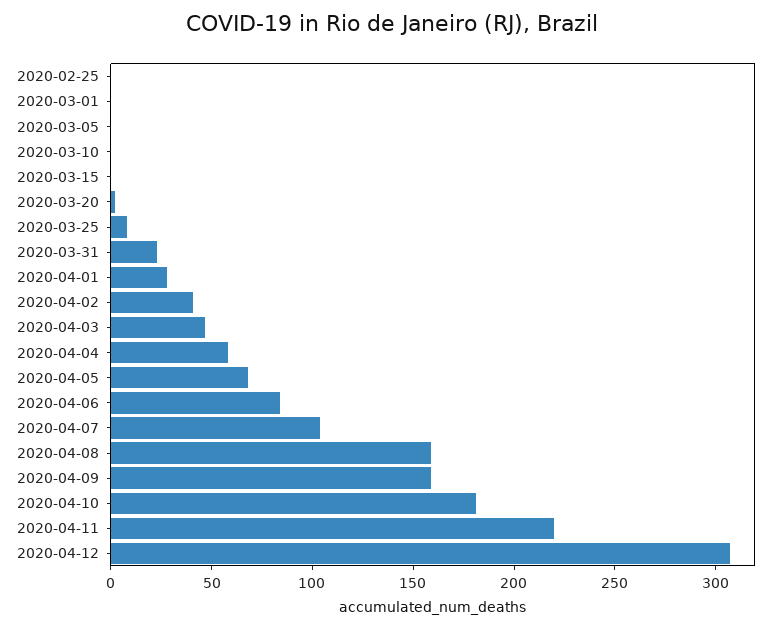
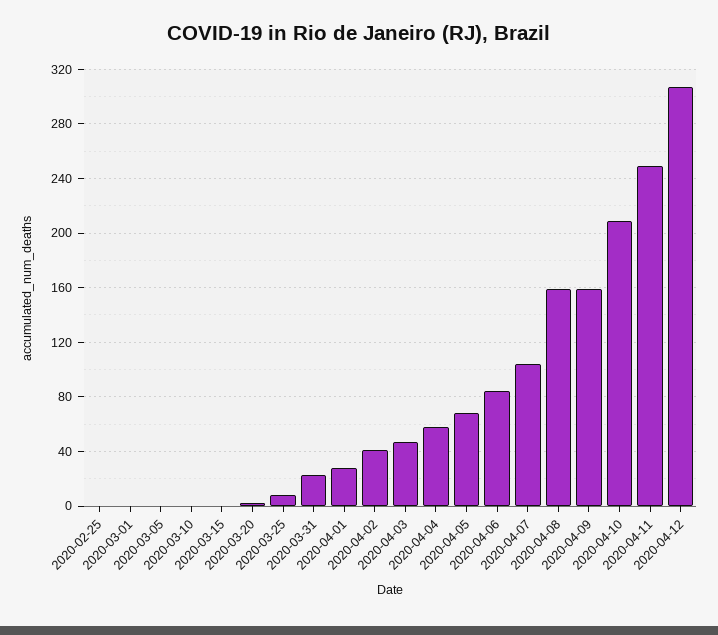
2020-04-10: 180 -> 210
2020-04-11: 220 -> 250

